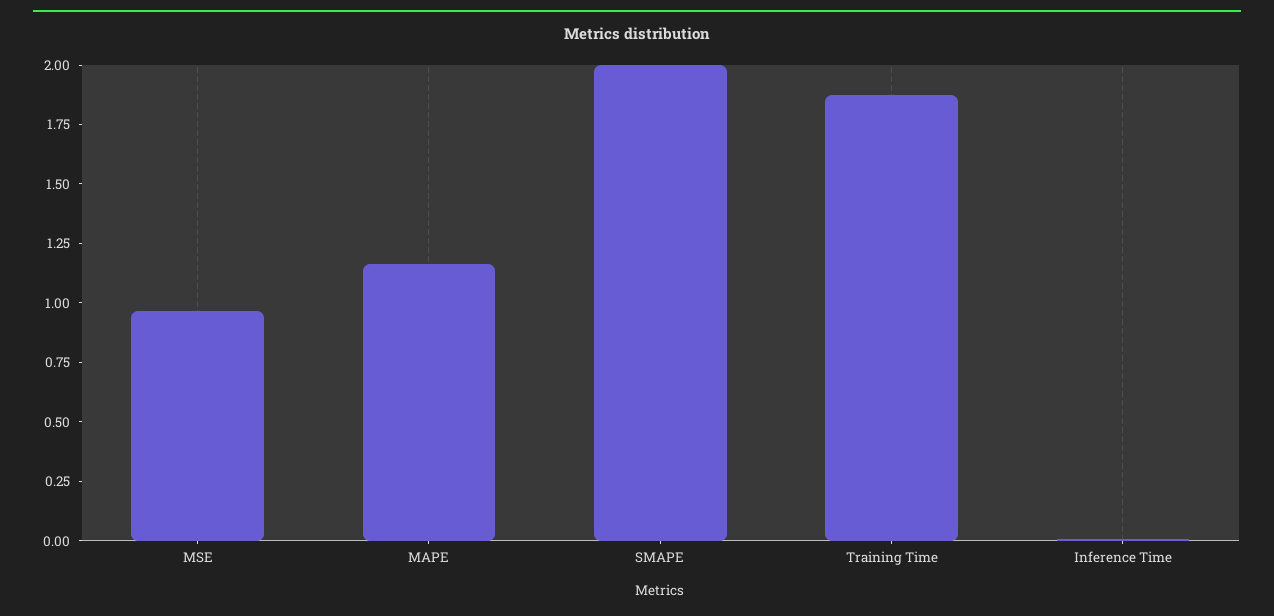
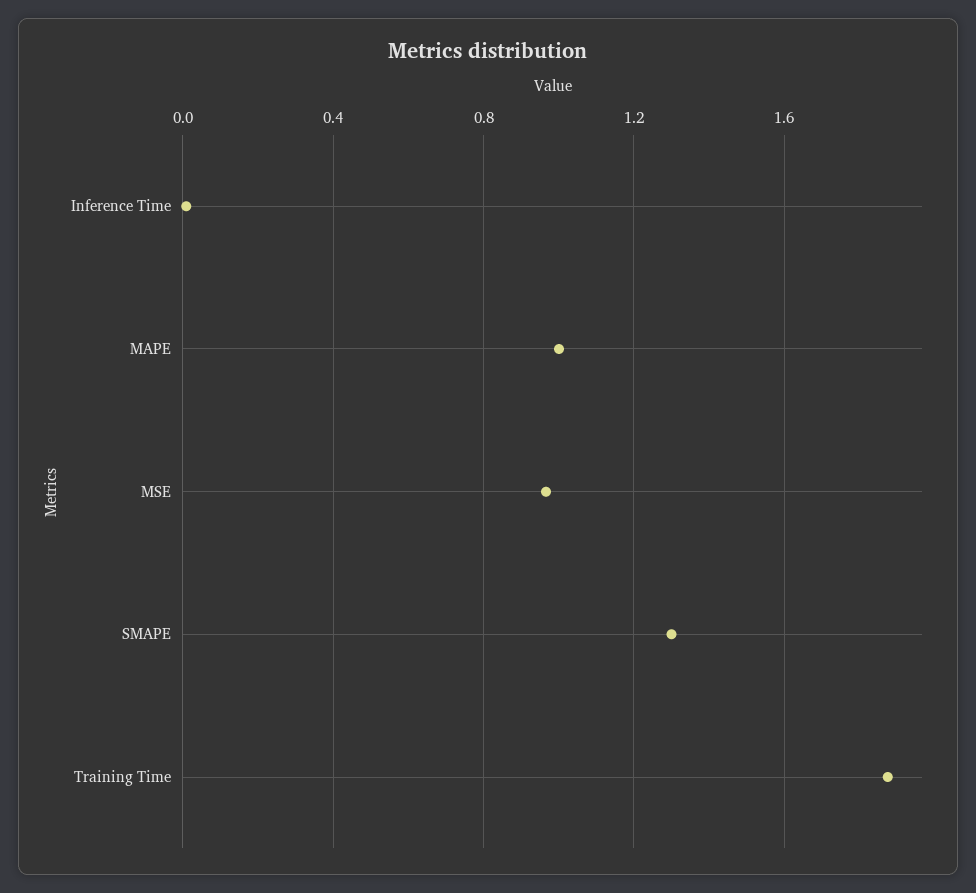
MAPE: 1.15 -> 1
SMAPE: 2 -> 1.3

